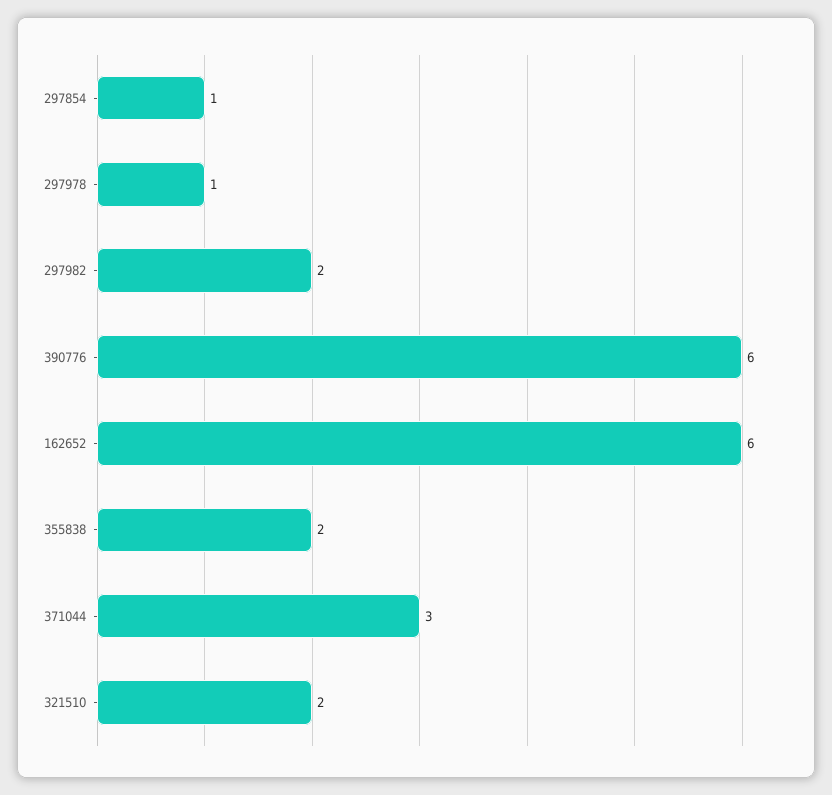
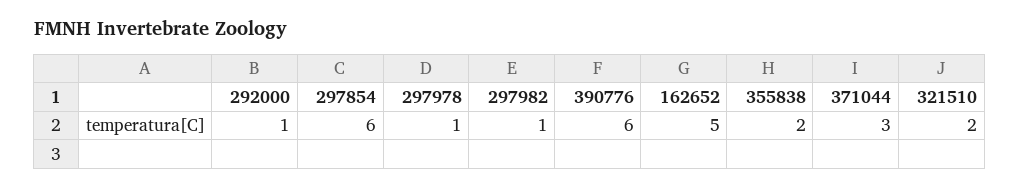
297854: 1 -> 6
297982: 2 -> 1
162652: 6 -> 5
292000: none -> 1

